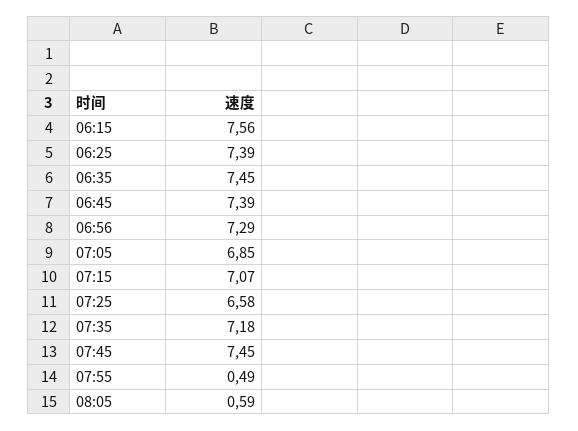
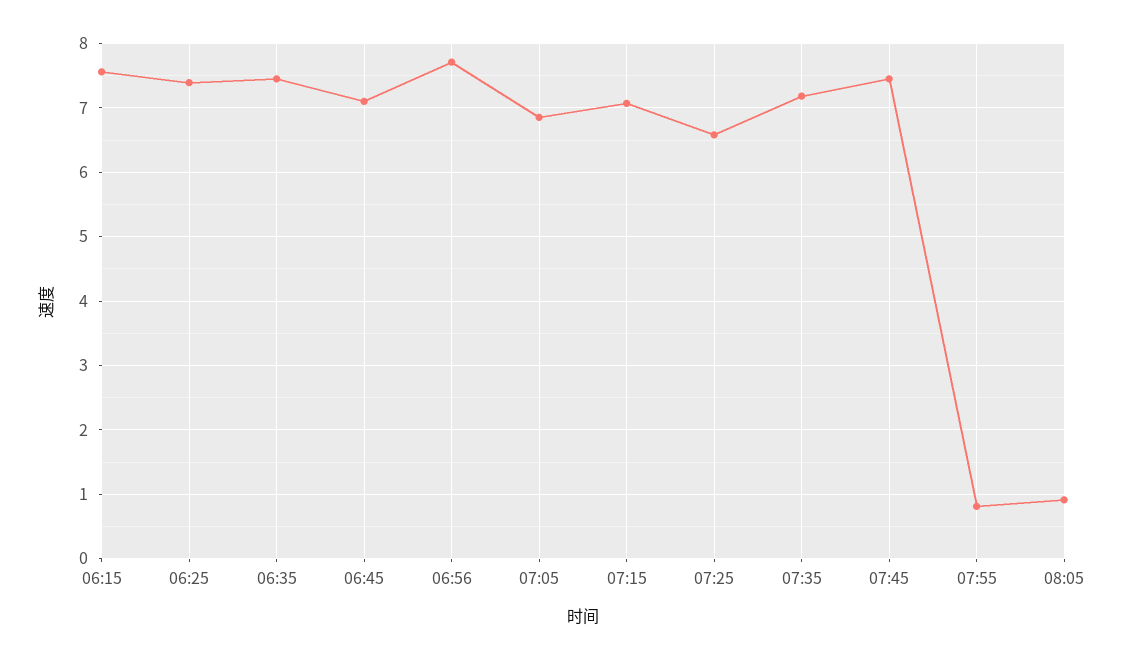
06:45: 7.39 -> 7.1
06:56: 7.29 -> 7.7
07:55: 0.49 -> 0.8
08:05: 0.59 -> 0.9

